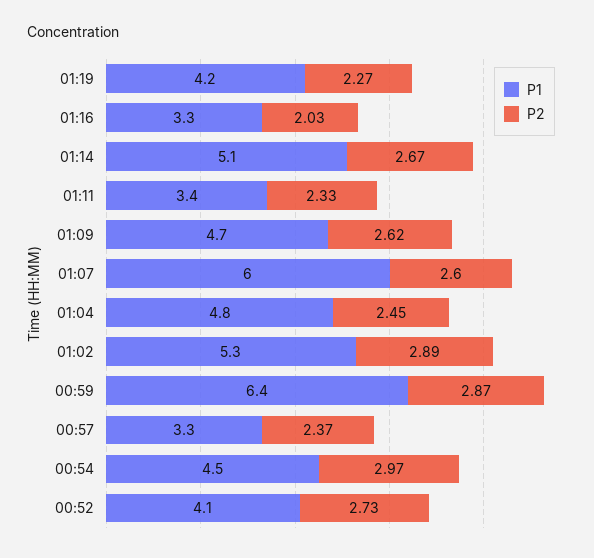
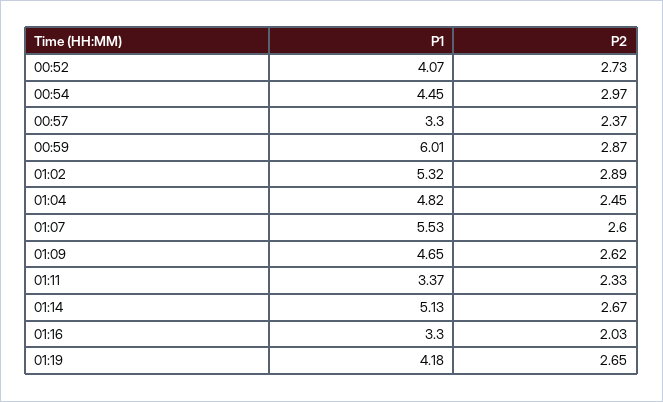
P2, 01:19: 2.27 -> 2.65
P1, 01:07: 6 -> 5.53
P1, 00:59: 6.4 -> 6.01

